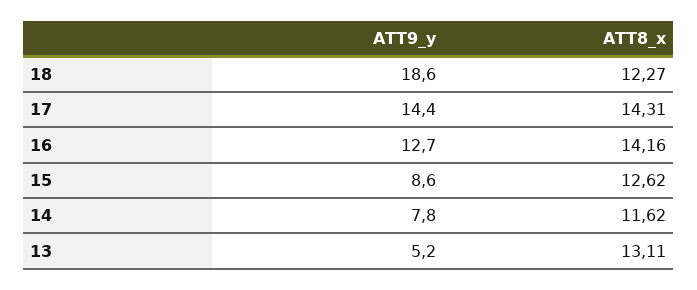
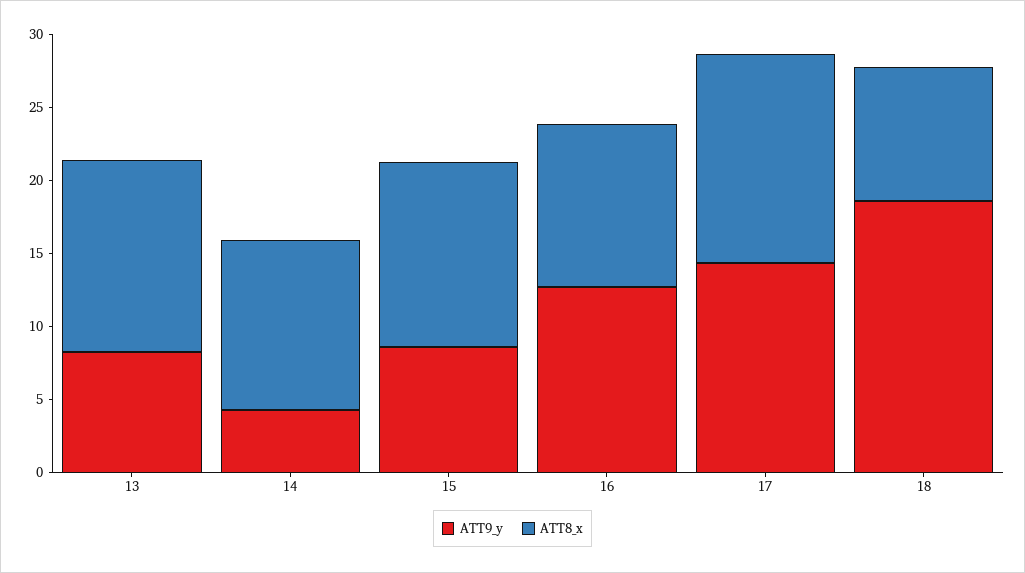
ATT8_x, 18: 12.27 -> 9
ATT8_x, 16: 14.16 -> 11
ATT9_y, 14: 7.8 -> 4
ATT9_y, 13: 5.2 -> 8

